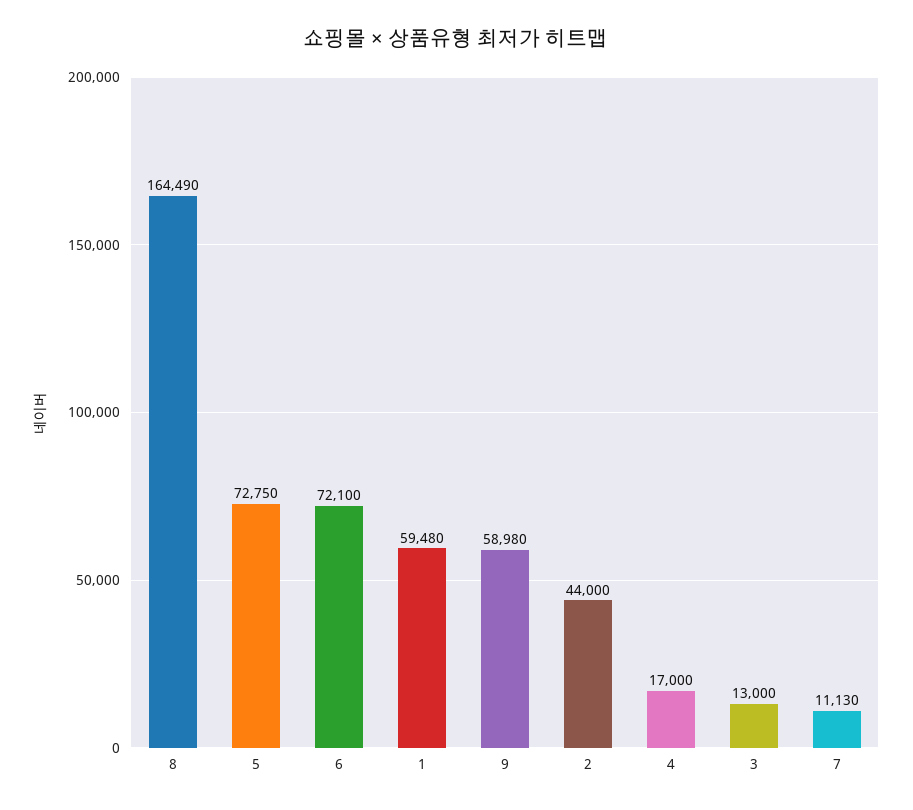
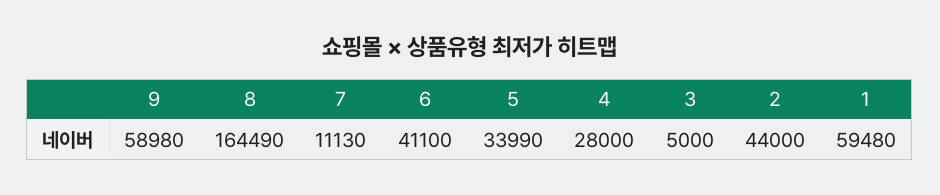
5: 72750 -> 33990
6: 72100 -> 41100
4: 17000 -> 28000
3: 13000 -> 5000

